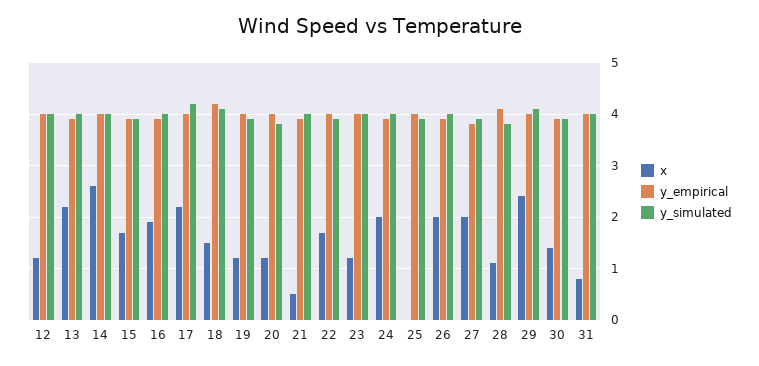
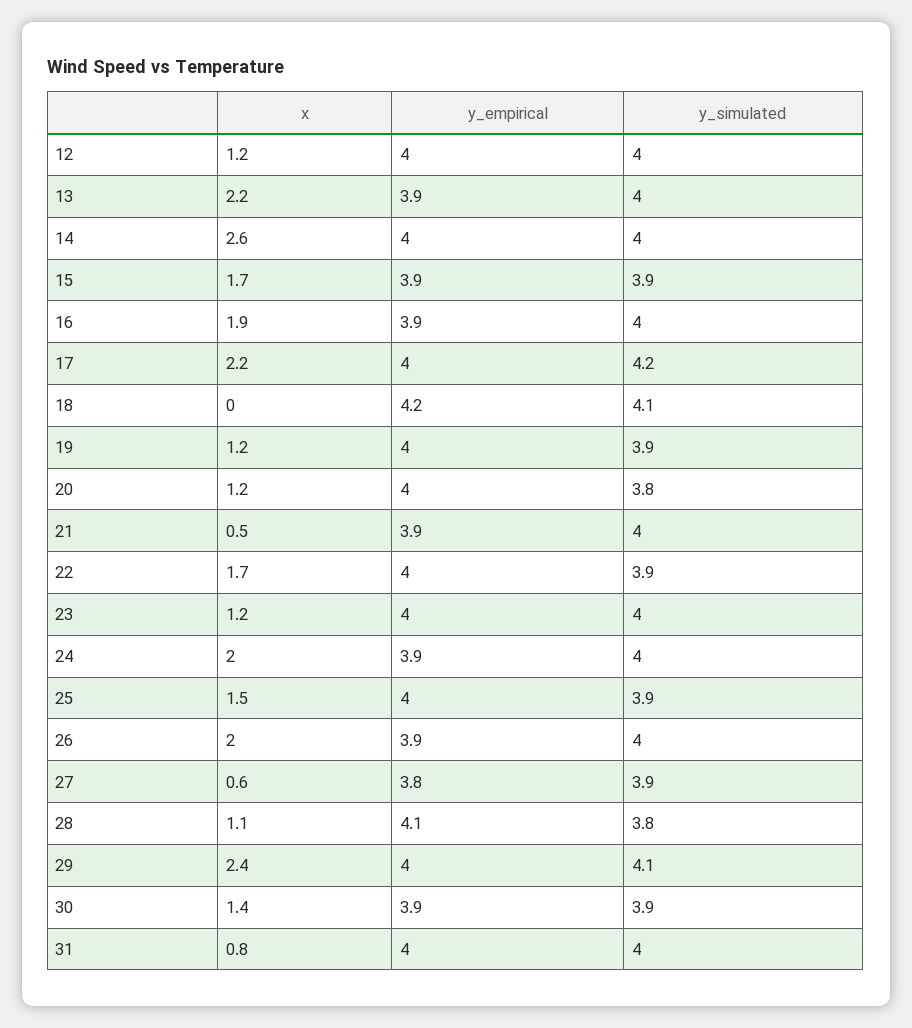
x, 18: 1.5 -> 0
x, 25: 0 -> 1.5
x, 27: 2 -> 0.6

